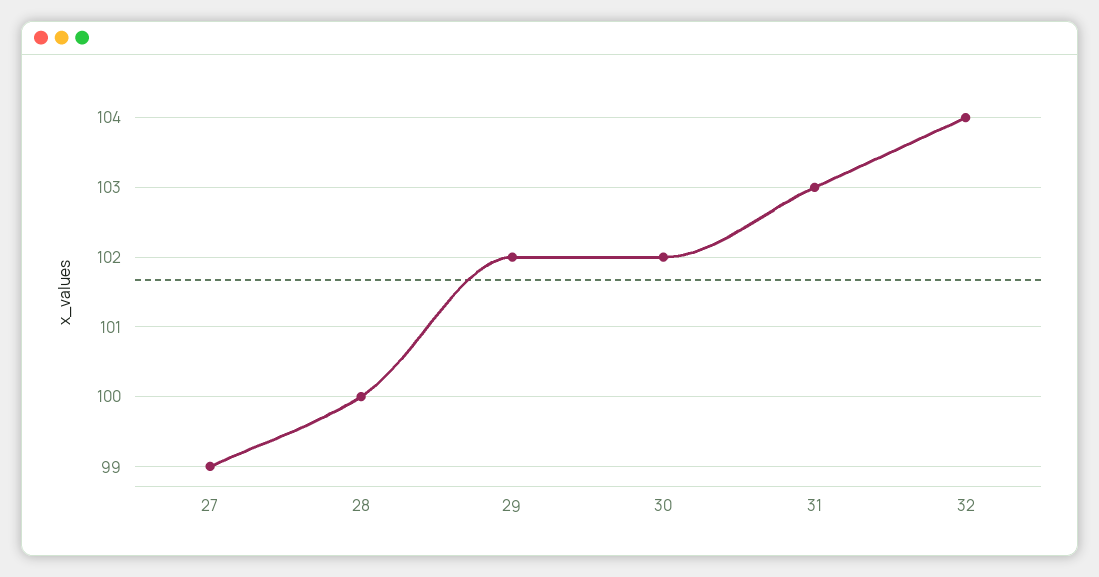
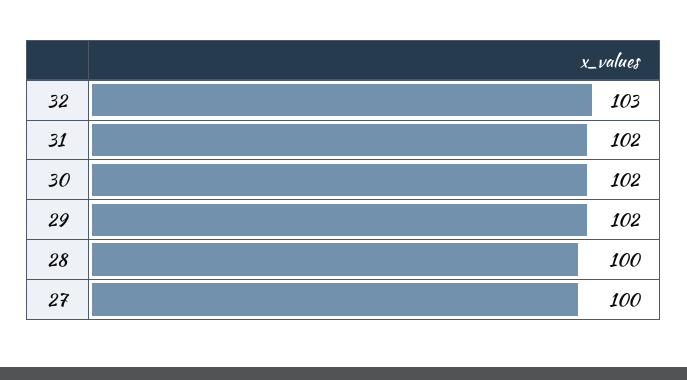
27: 99 -> 100
31: 103 -> 102
32: 104 -> 103

